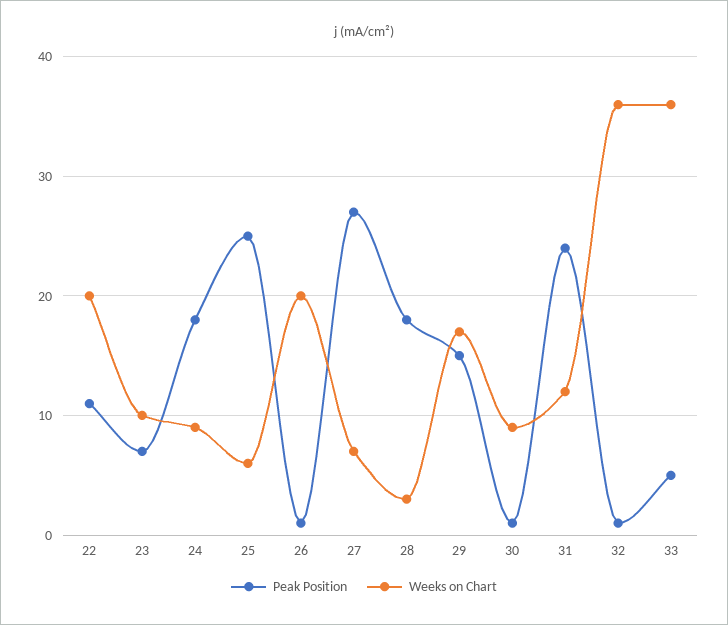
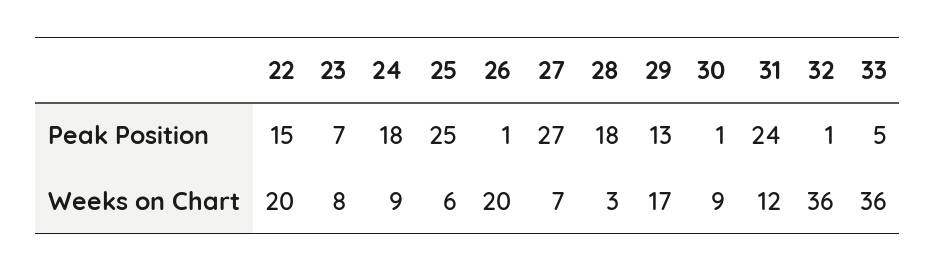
Peak Position, 22: 11 -> 15
Weeks on Chart, 23: 10 -> 8
Peak Position, 29: 15 -> 13

